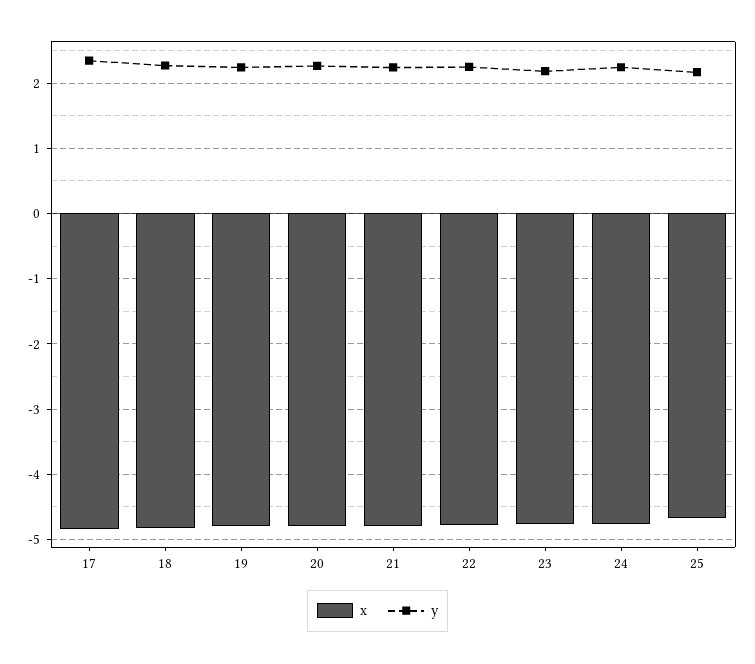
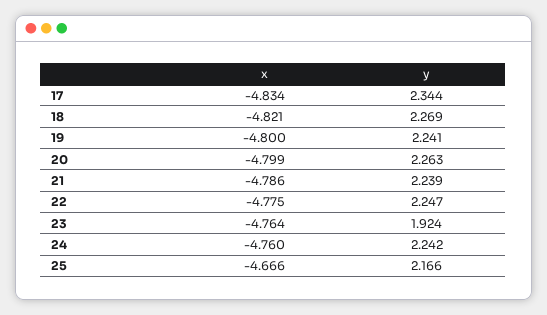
y, 23: 2.2 -> 1.924

